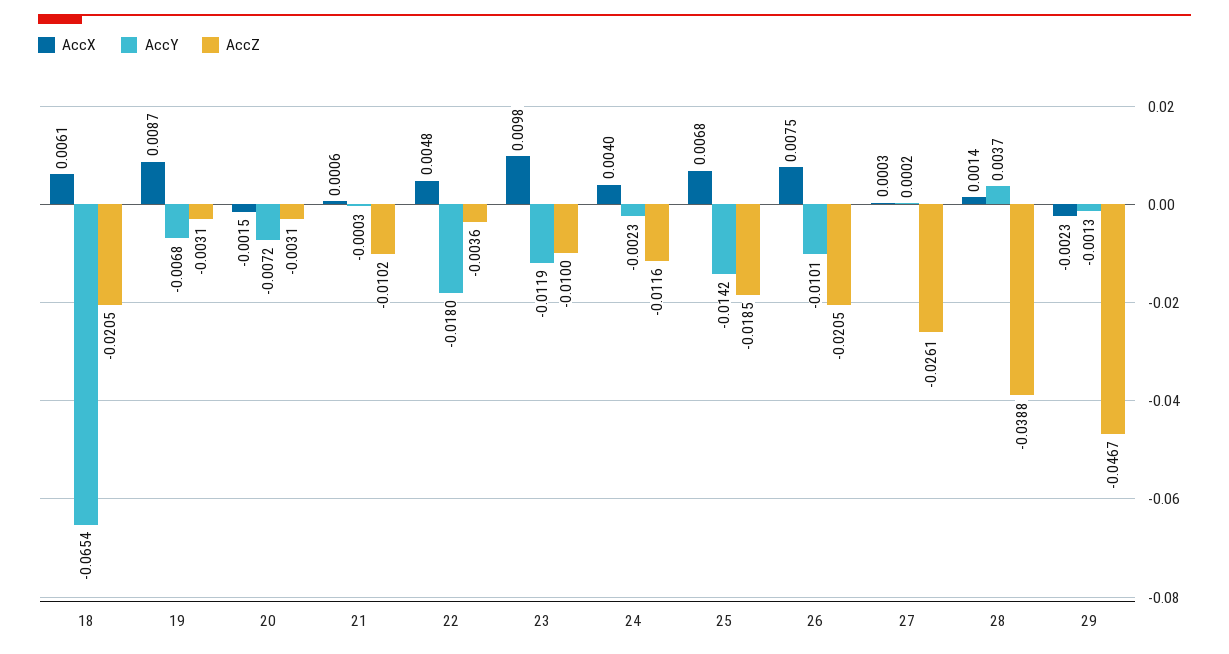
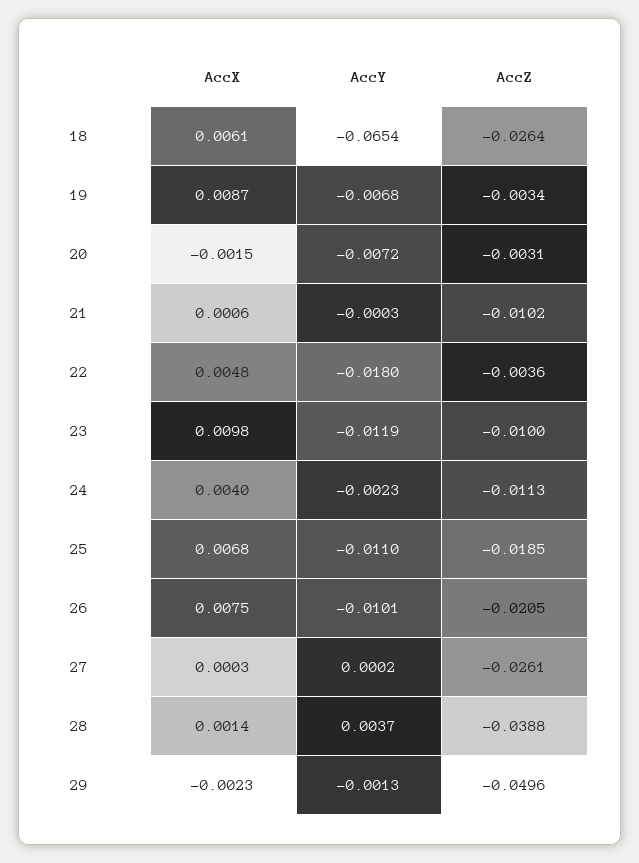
AccZ, 18: -0.0205 -> -0.0264
AccZ, 19: -0.0031 -> -0.0034
AccZ, 24: -0.0116 -> -0.0113
AccY, 25: -0.0142 -> -0.011
AccZ, 29: -0.0467 -> -0.0496

